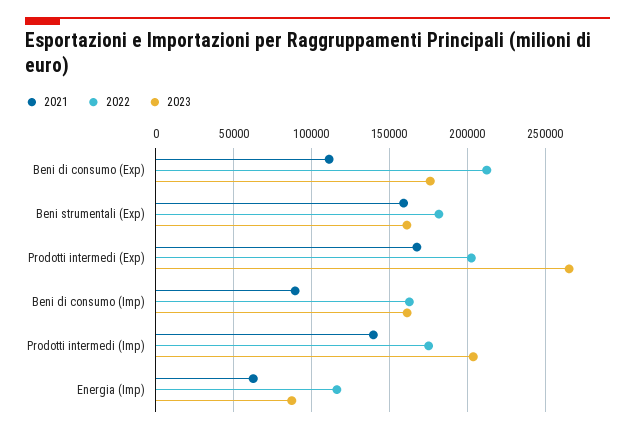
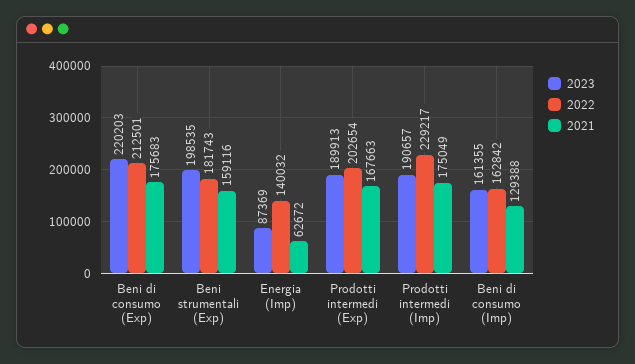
2021, Beni di consumo (Exp): 110000 -> 175683
2023, Beni di consumo (Exp): 175000 -> 220203
2023, Beni strumentali (Exp): 160000 -> 198535
2023, Prodotti intermedi (Exp): 265000 -> 189913
2021, Beni di consumo (Imp): 90000 -> 129388
2021, Prodotti intermedi (Imp): 140000 -> 175049
2022, Prodotti intermedi (Imp): 175000 -> 229217
2023, Prodotti intermedi (Imp): 205000 -> 190657
2022, Energia (Imp): 115000 -> 140032

